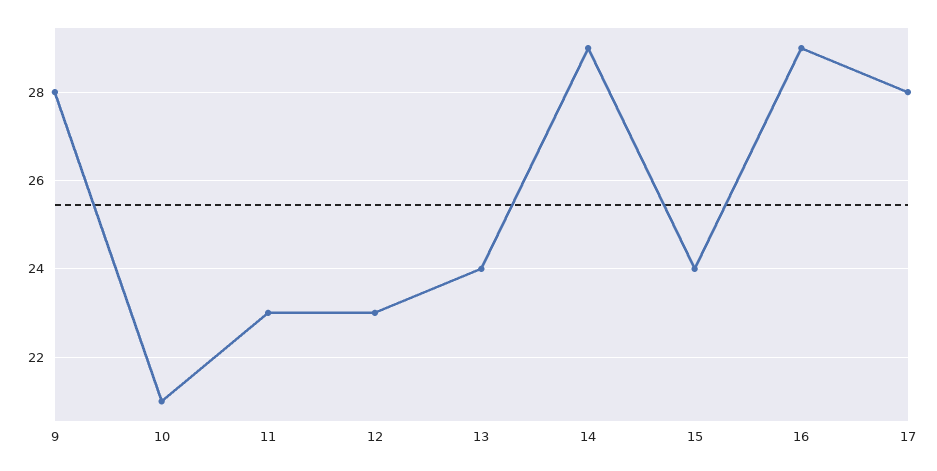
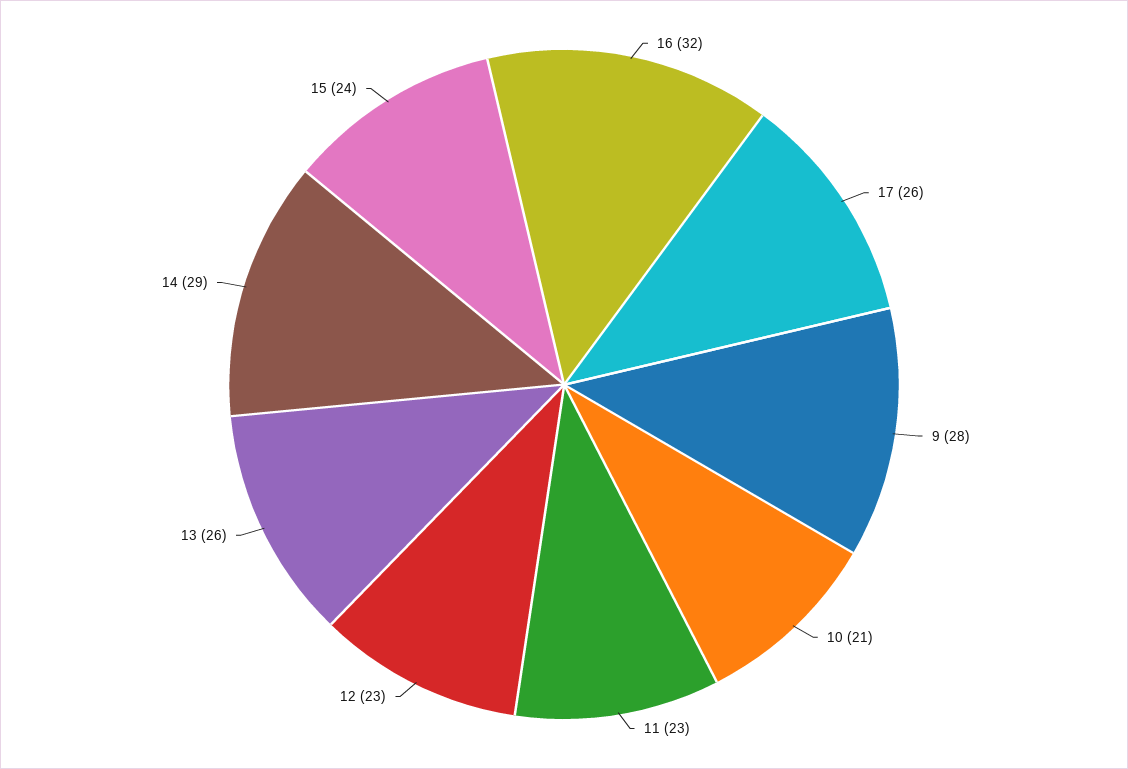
13: 24 -> 26
16: 29 -> 32
17: 28 -> 26

